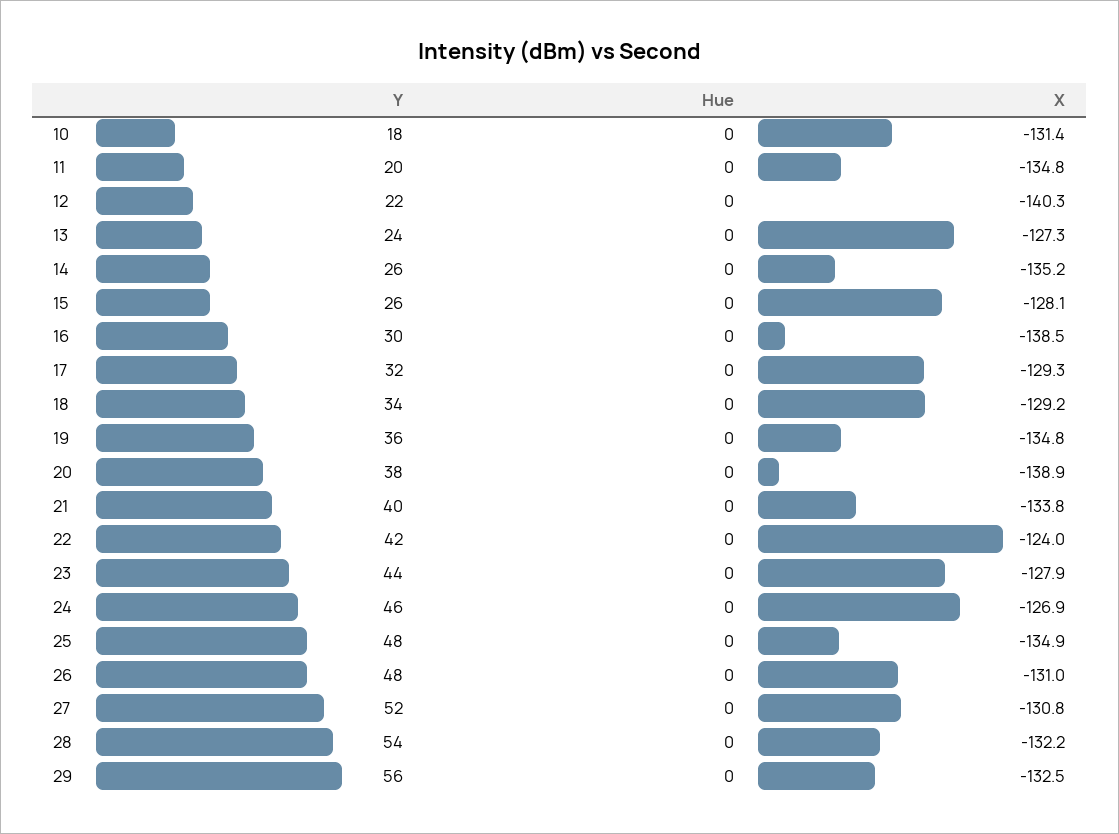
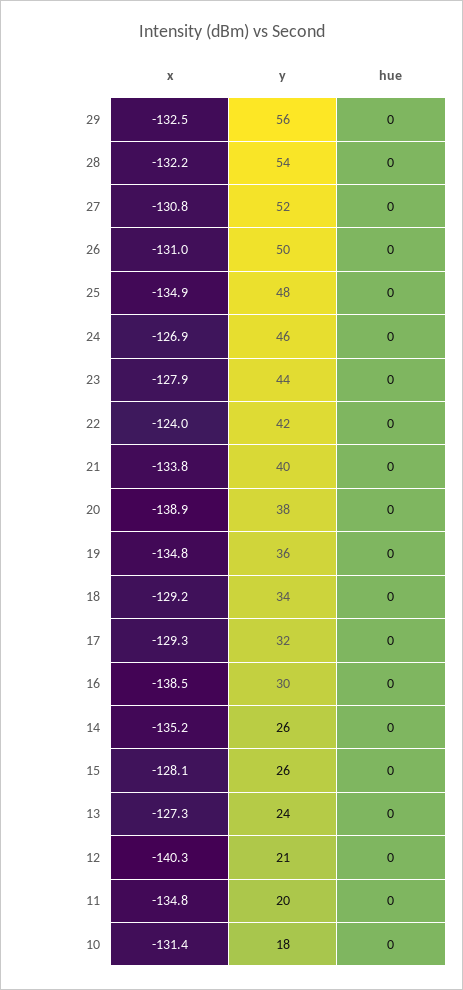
Y, 12: 22 -> 21
Y, 26: 48 -> 50

